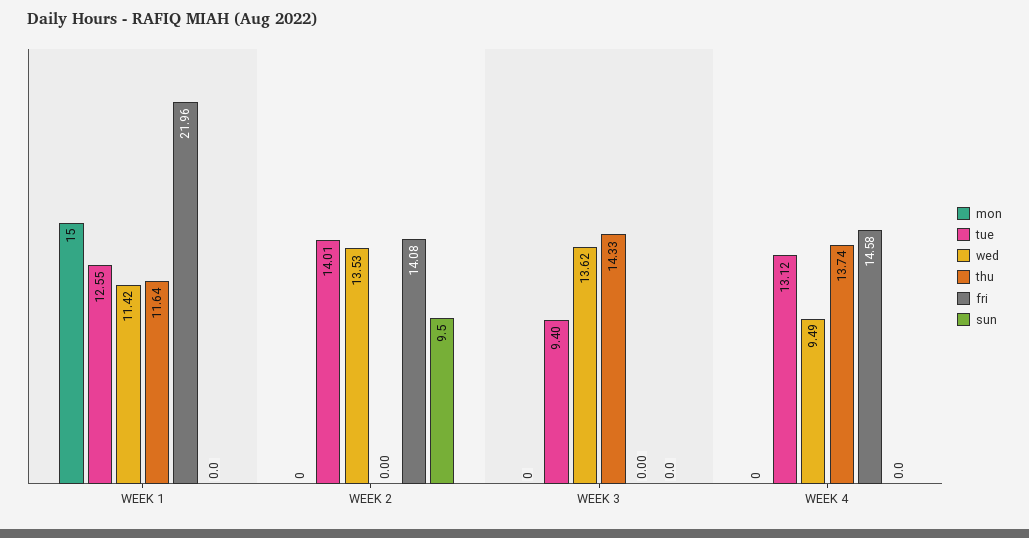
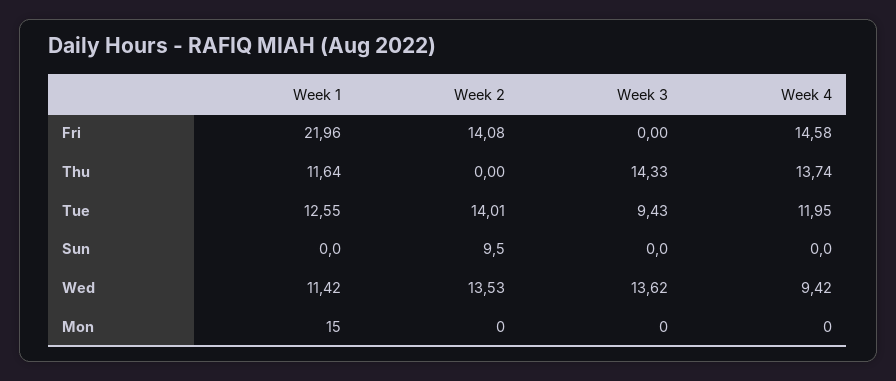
tue, WEEK 3: 9.4 -> 9.43
tue, WEEK 4: 13.12 -> 11.95
wed, WEEK 4: 9.49 -> 9.42

